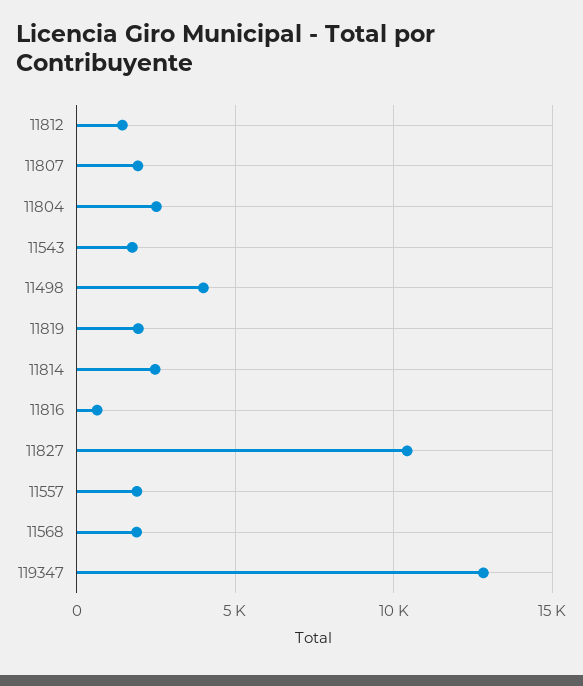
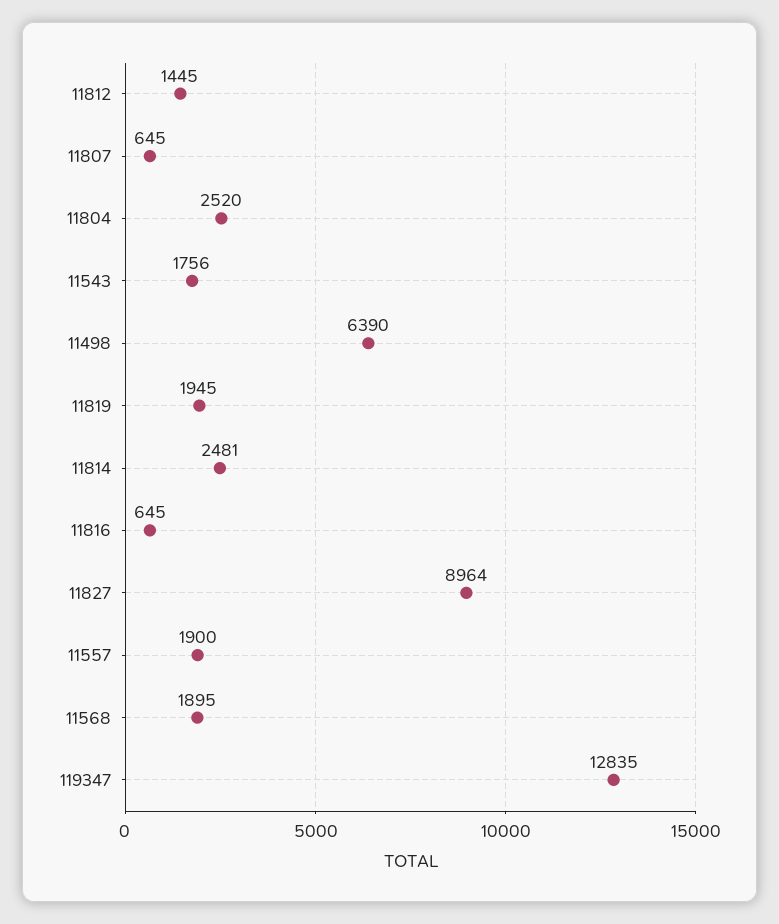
11807: 2000 -> 645
11498: 4000 -> 6390
11827: 10500 -> 8964

